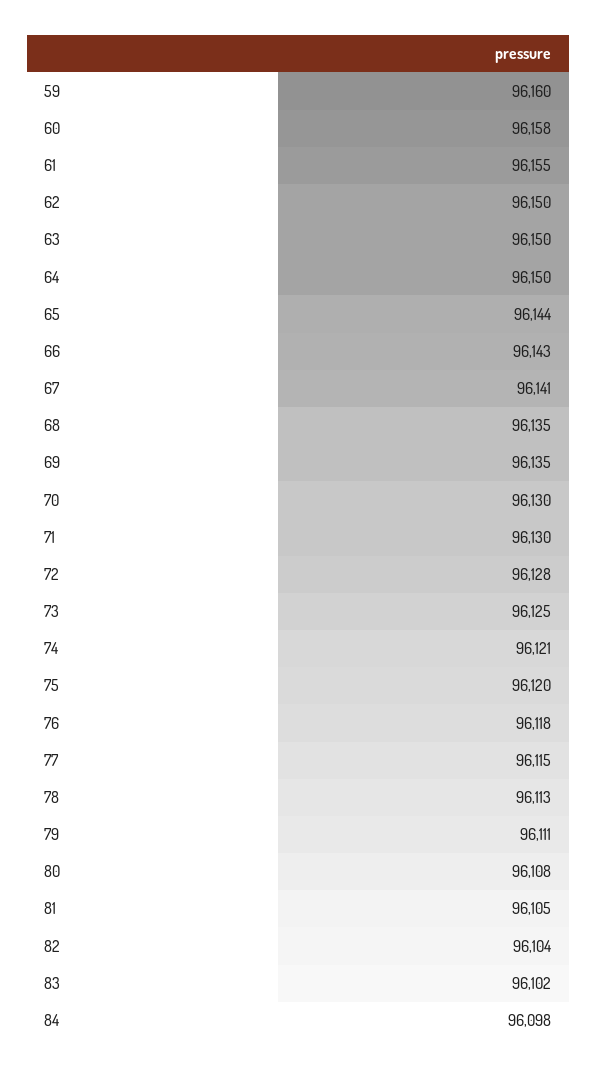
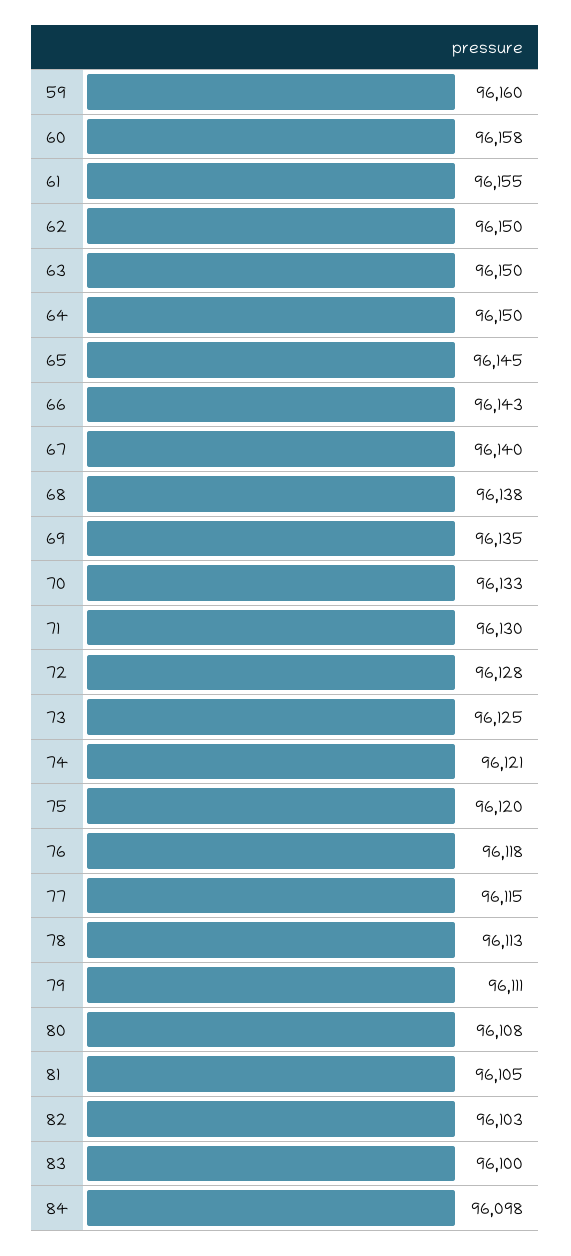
65: 96144 -> 96145
67: 96141 -> 96140
68: 96135 -> 96138
70: 96130 -> 96133
82: 96104 -> 96103
83: 96102 -> 96100

